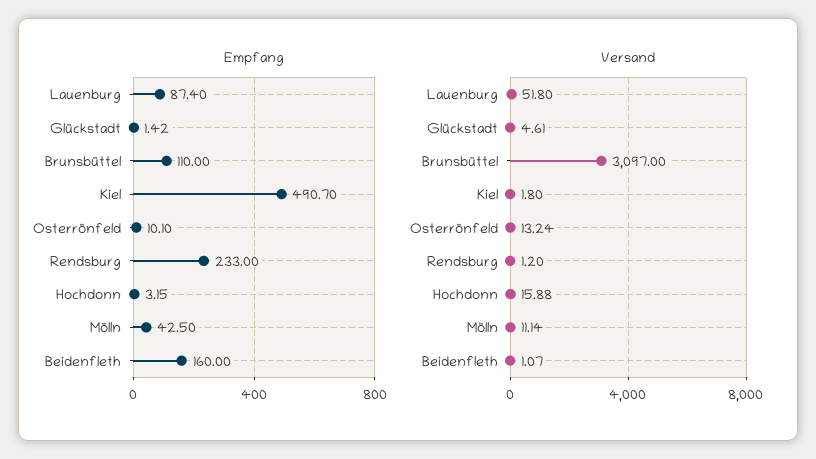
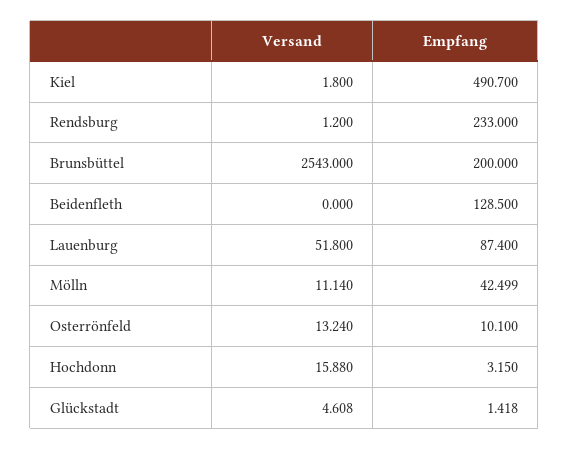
Empfang, Brunsbüttel: 110 -> 200
Empfang, Beidenfleth: 160 -> 128.5
Versand, Brunsbüttel: 3097 -> 2543
Versand, Beidenfleth: 1.07 -> 0

